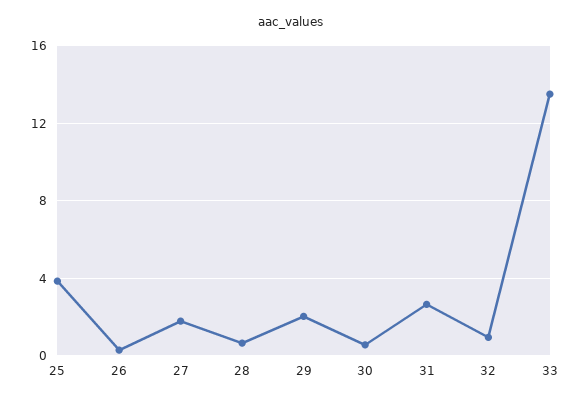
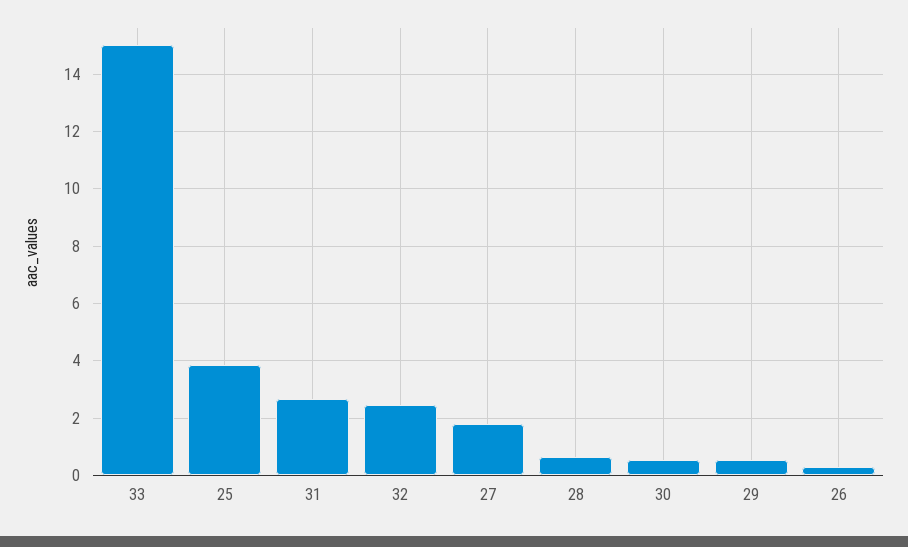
29: 2 -> 0.5
32: 1 -> 2.5
33: 13.5 -> 15

